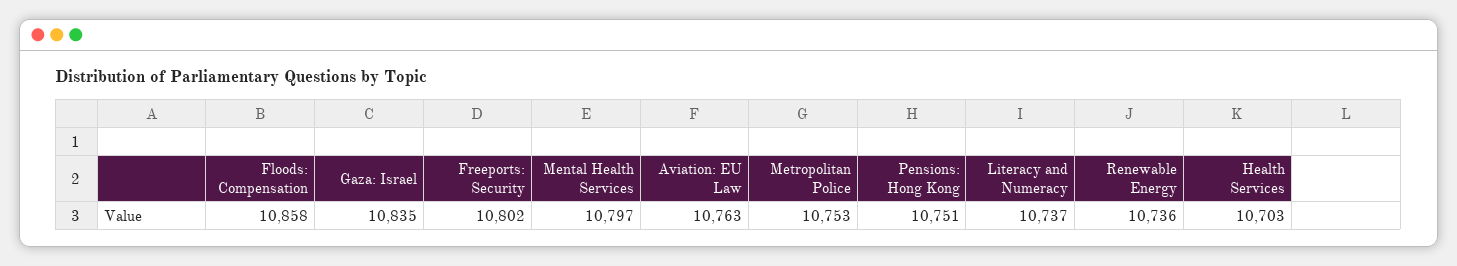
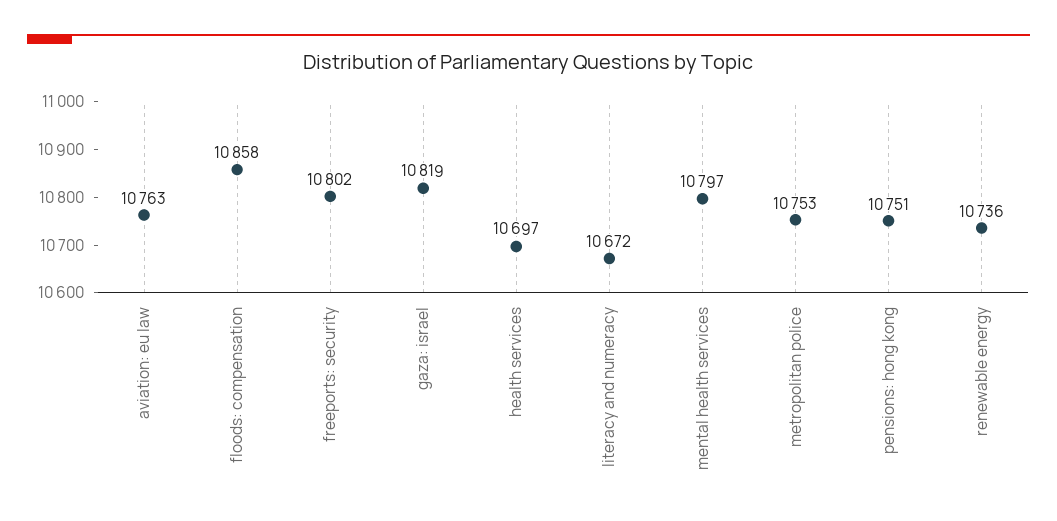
Gaza: Israel: 10835 -> 10819
Literacy and Numeracy: 10737 -> 10672
Health Services: 10703 -> 10697

